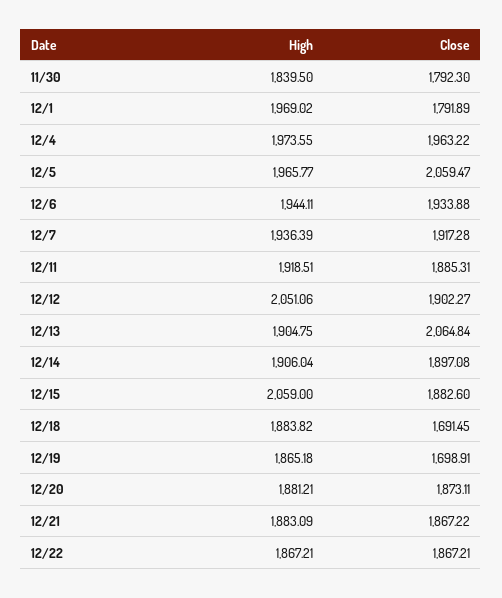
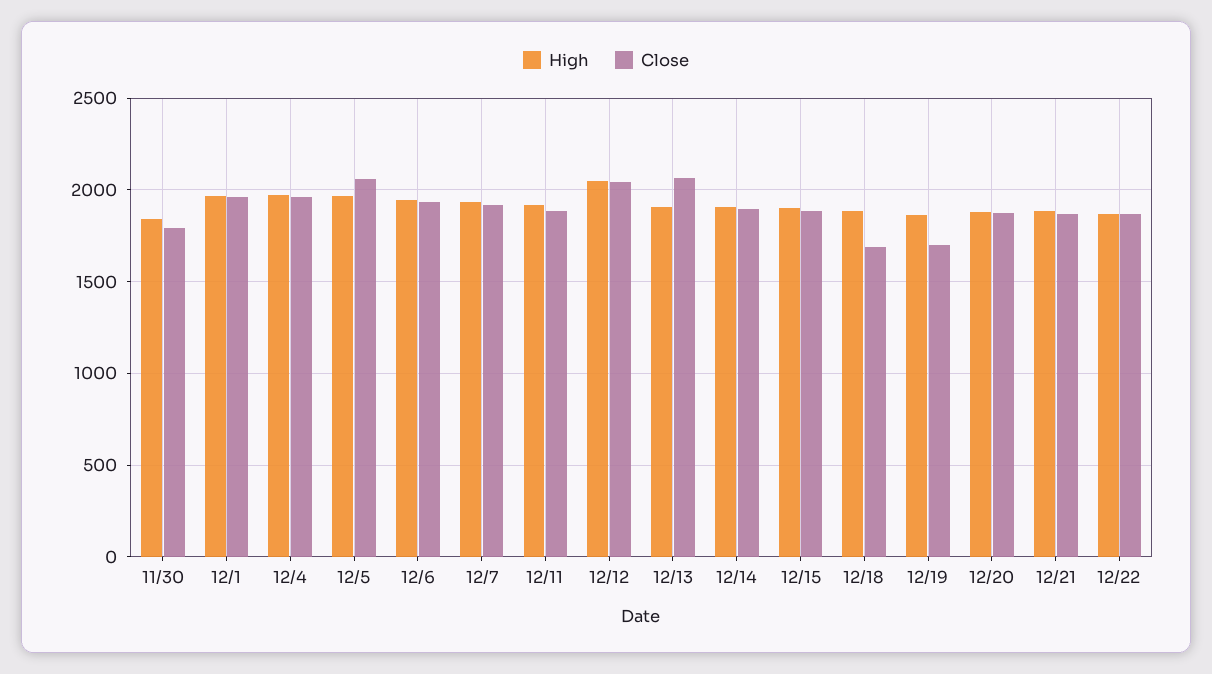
Close, 12/1: 1791.89 -> 1950
Close, 12/12: 1902.27 -> 2050
High, 12/15: 2059 -> 1900

